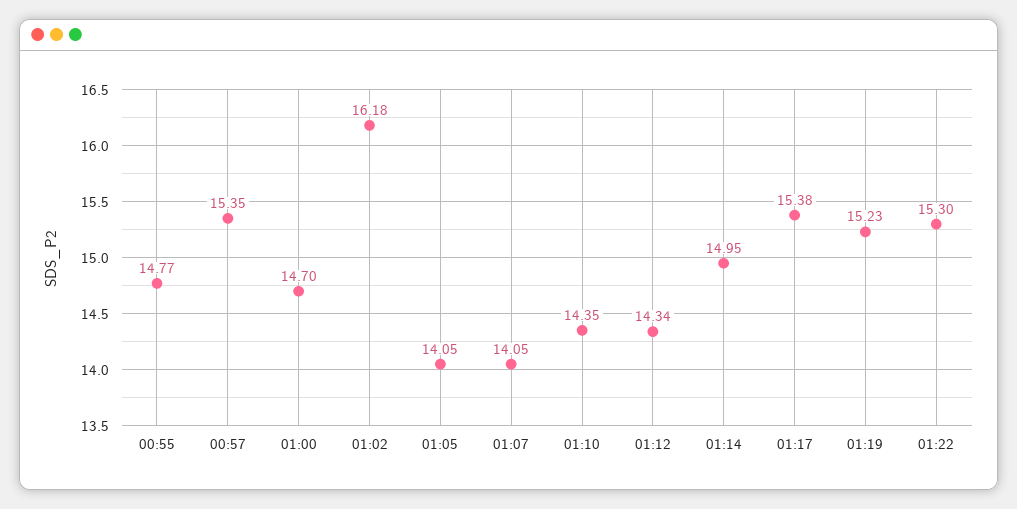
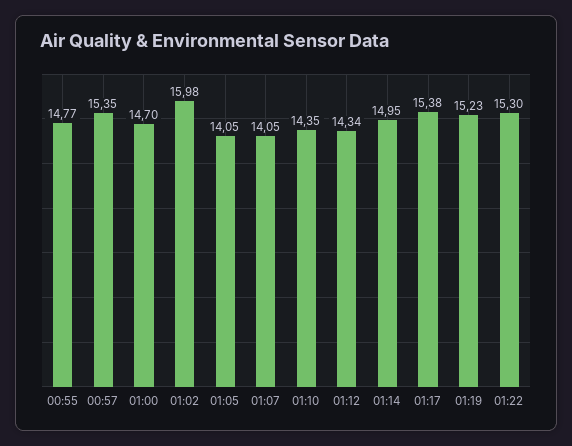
01:02: 16.18 -> 15.98

